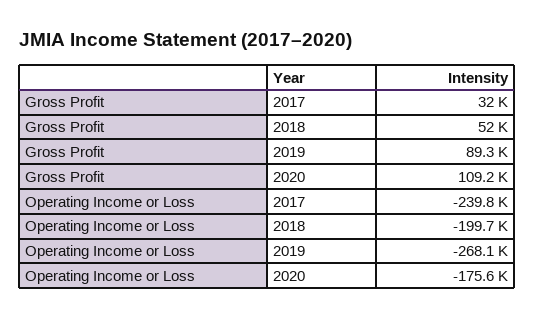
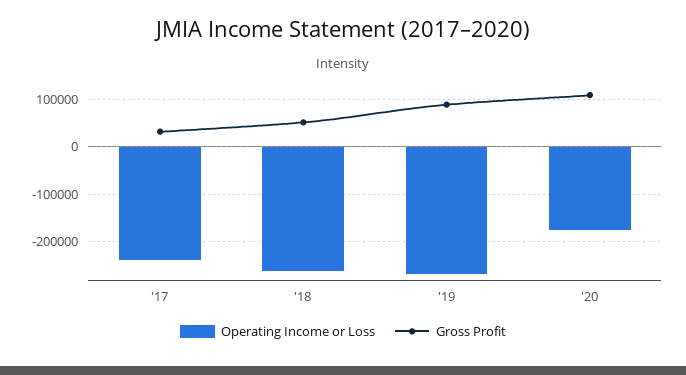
Operating Income or Loss, 2018: -199700 -> -260000

